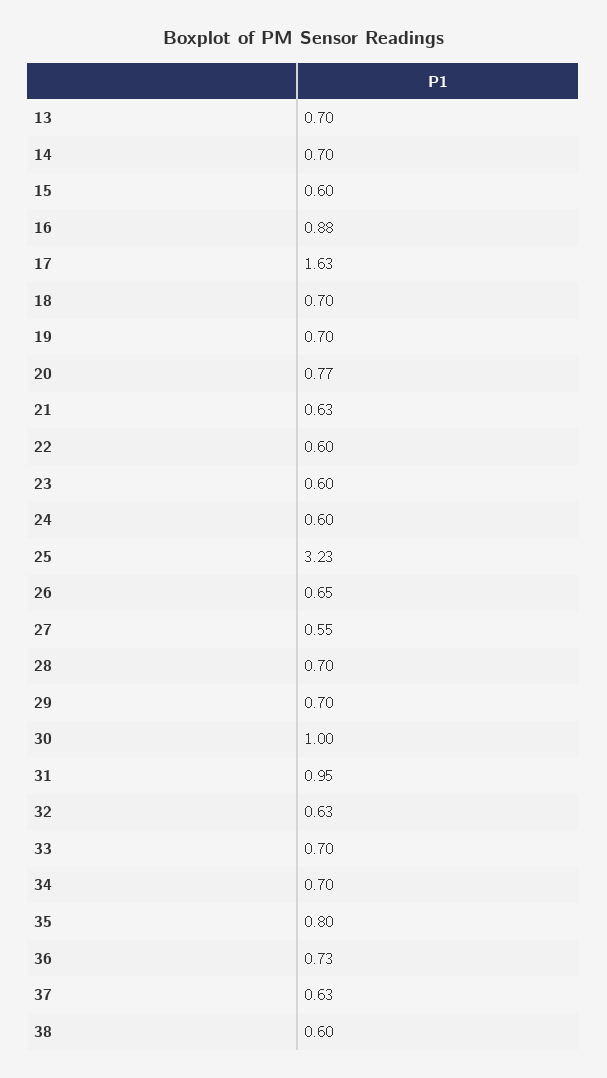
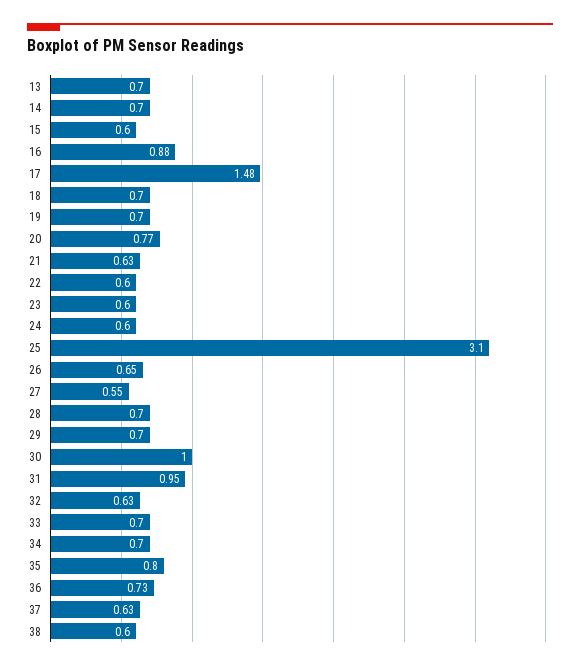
17: 1.63 -> 1.48
25: 3.23 -> 3.1

